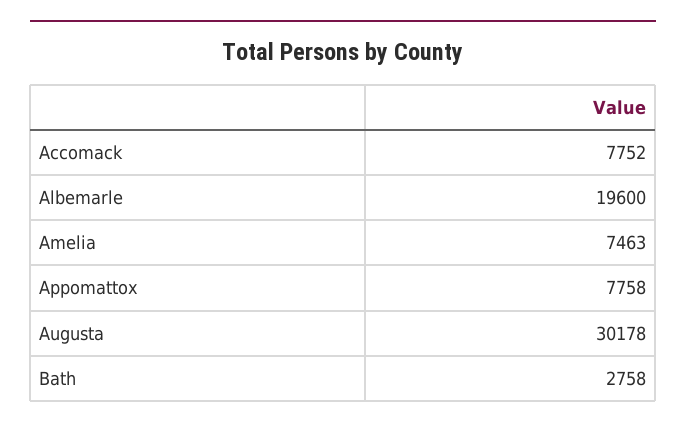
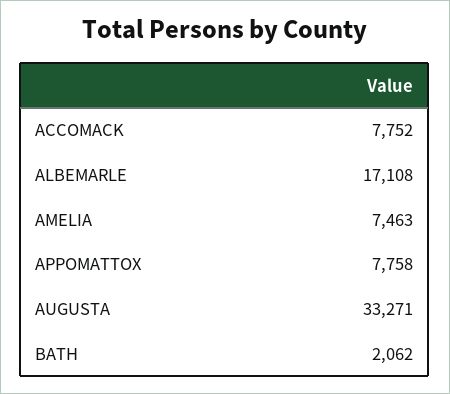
Albemarle: 19600 -> 17108
Augusta: 30178 -> 33271
Bath: 2758 -> 2062

